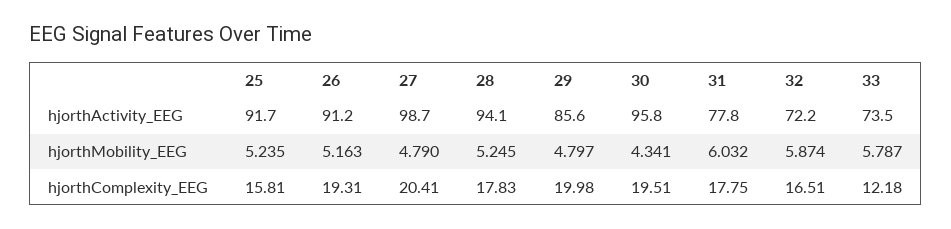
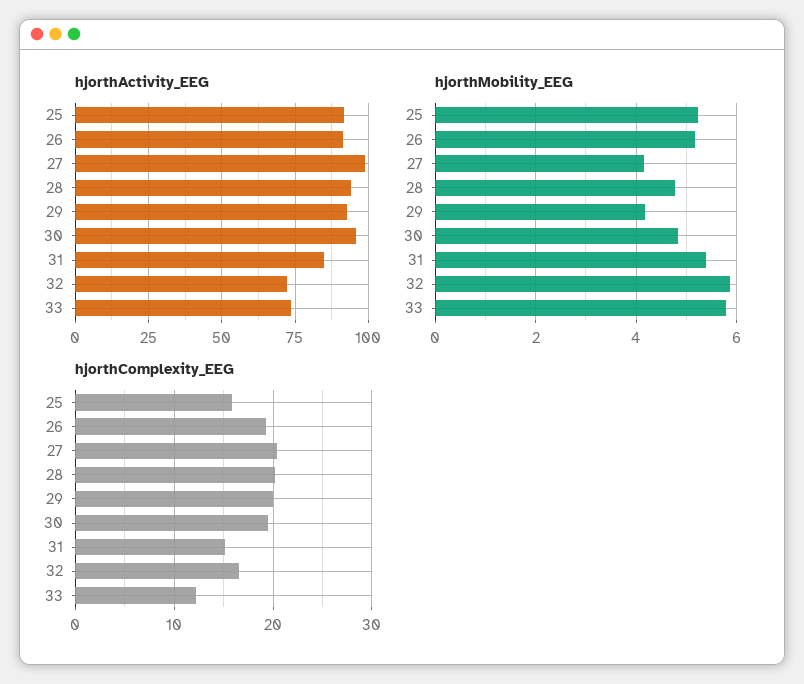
hjorthActivity_EEG, 29: 85.6 -> 92.5
hjorthActivity_EEG, 31: 77.8 -> 85
hjorthMobility_EEG, 27: 4.79 -> 4.2
hjorthMobility_EEG, 28: 5.245 -> 4.8
hjorthMobility_EEG, 29: 4.797 -> 4.2
hjorthMobility_EEG, 30: 4.341 -> 4.8
hjorthMobility_EEG, 31: 6.032 -> 5.4
hjorthComplexity_EEG, 28: 17.83 -> 20
hjorthComplexity_EEG, 31: 17.75 -> 15

